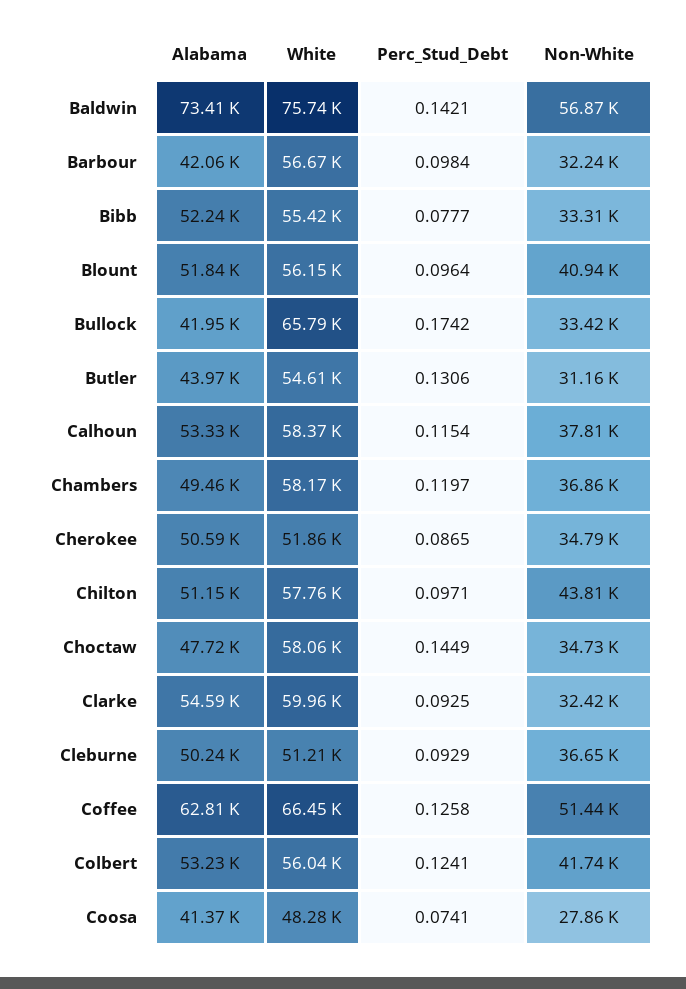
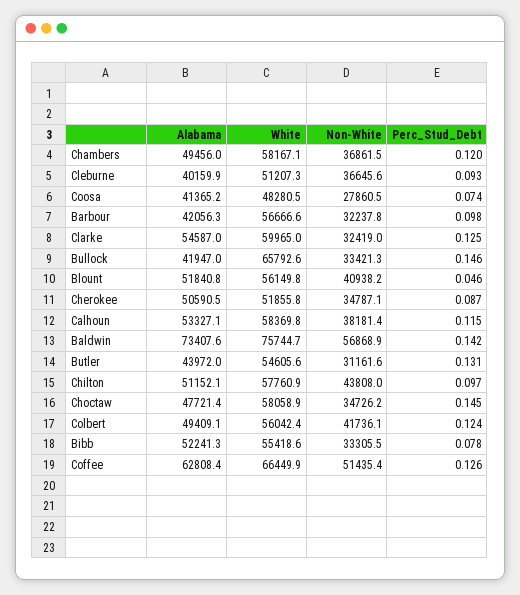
Perc_Stud_Debt, Blount: 0.0964 -> 0.046
Perc_Stud_Debt, Bullock: 0.1742 -> 0.146
Non-White, Calhoun: 37810 -> 38181.4
Perc_Stud_Debt, Clarke: 0.0925 -> 0.125
Alabama, Cleburne: 50240 -> 40159.9
Alabama, Colbert: 53230 -> 49409.1

